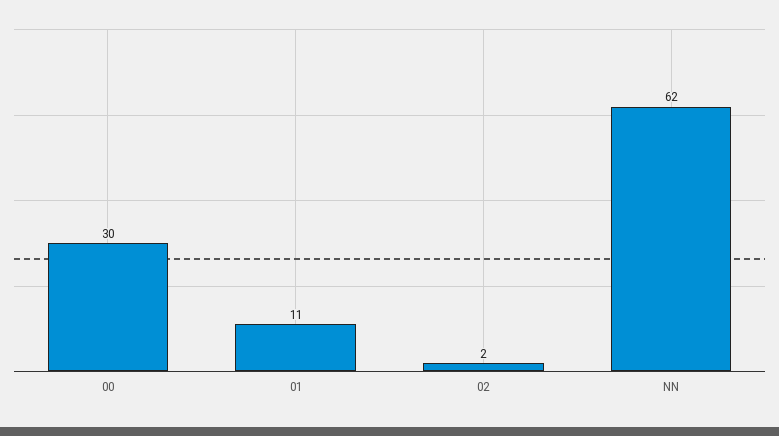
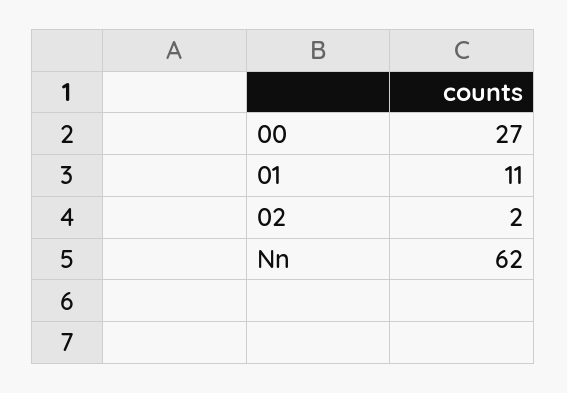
00: 30 -> 27

